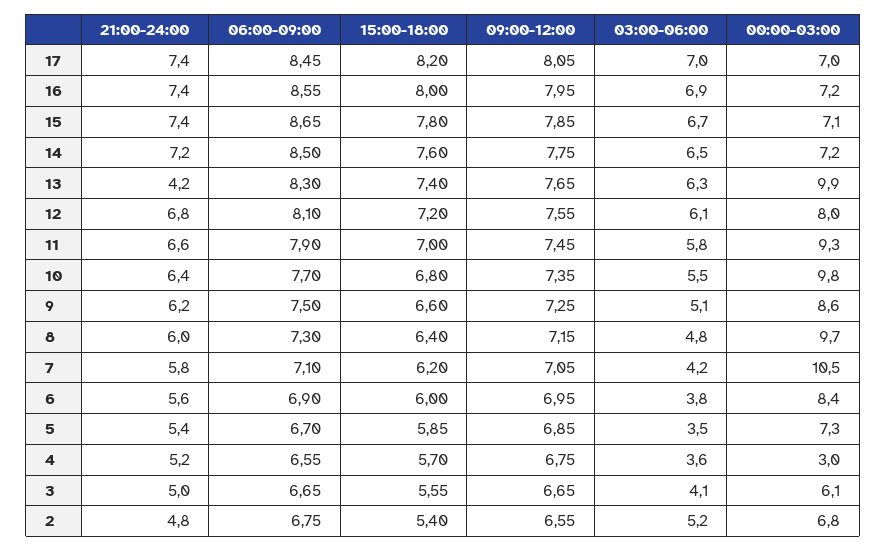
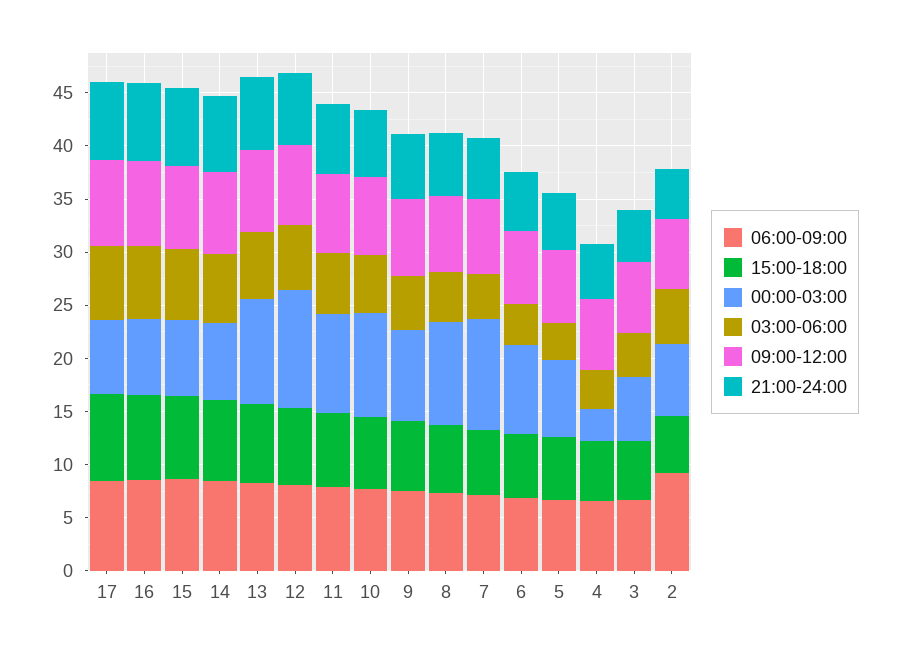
21:00-24:00, 13: 4.2 -> 7
00:00-03:00, 12: 8 -> 11
06:00-09:00, 2: 6.75 -> 9

